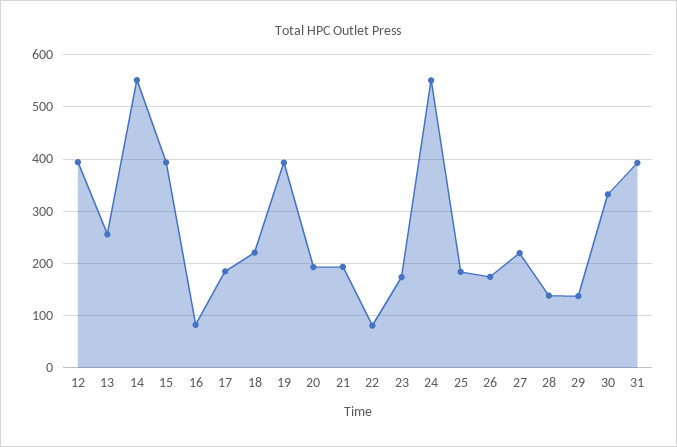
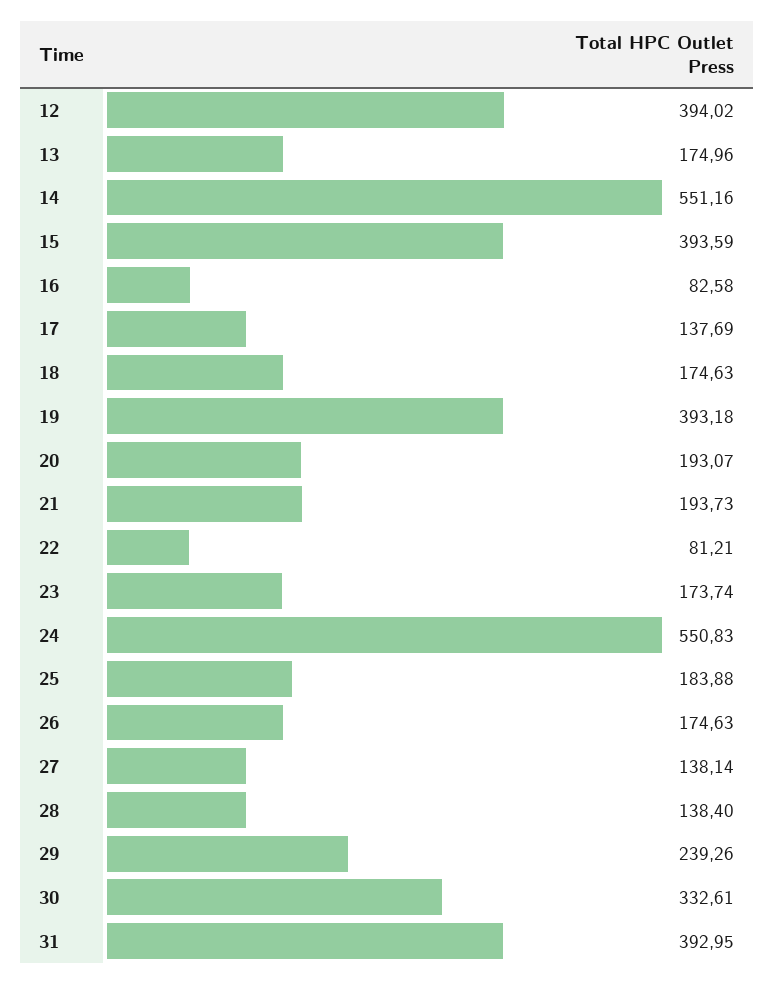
13: 260 -> 174.96
17: 180 -> 137.69
18: 220 -> 174.63
27: 220 -> 138.14
29: 140 -> 239.26

